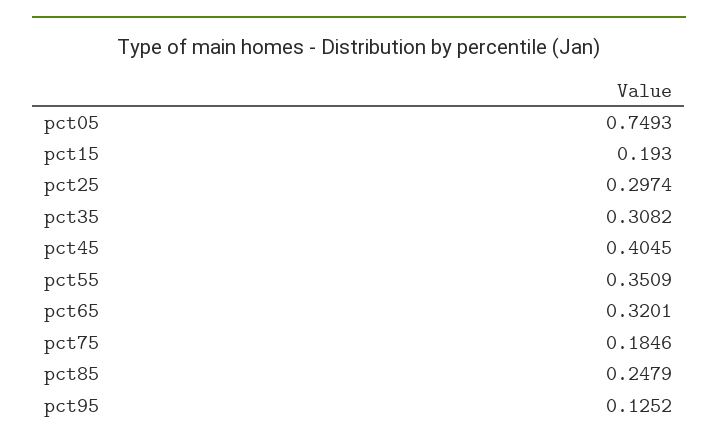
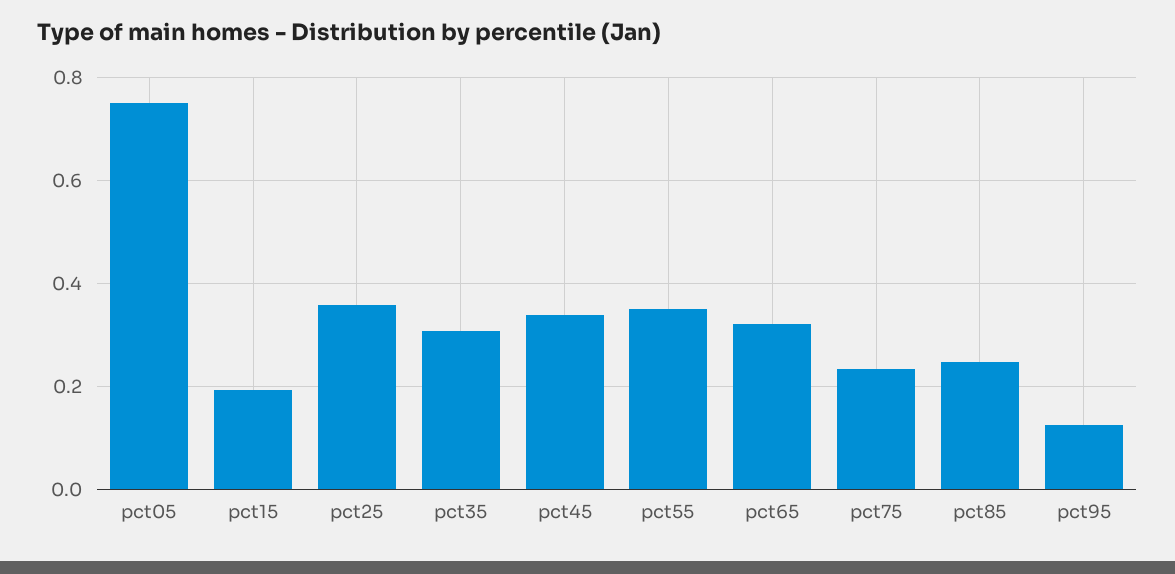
pct25: 0.2974 -> 0.36
pct45: 0.4045 -> 0.34
pct75: 0.1846 -> 0.24

